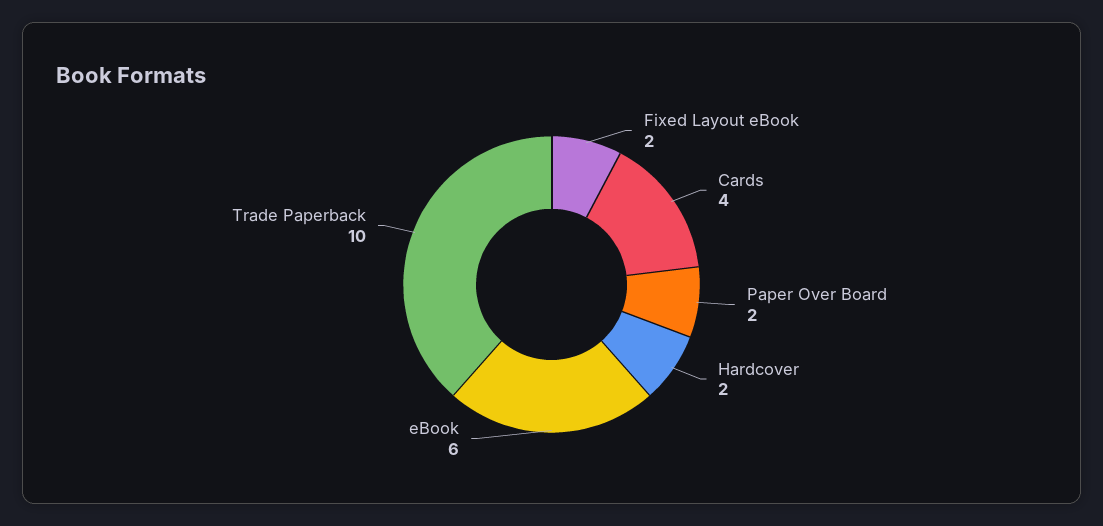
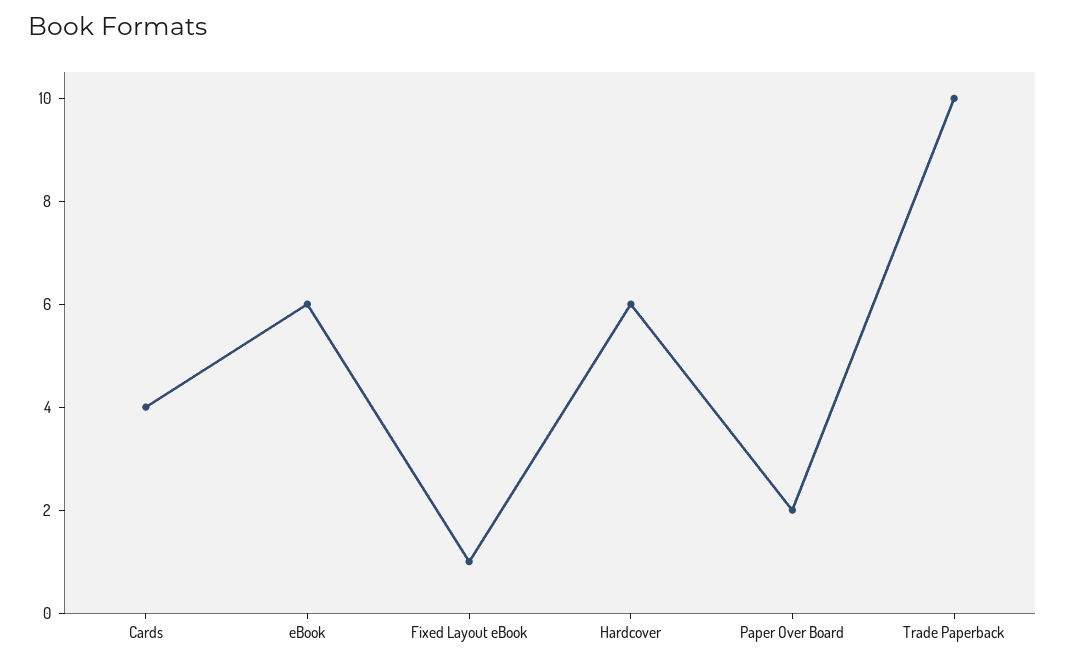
Fixed Layout eBook: 2 -> 1
Hardcover: 2 -> 6

